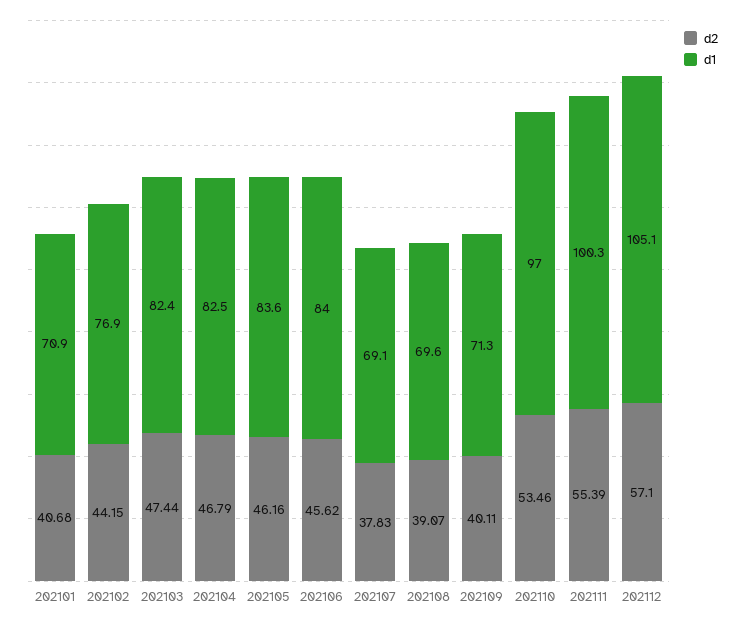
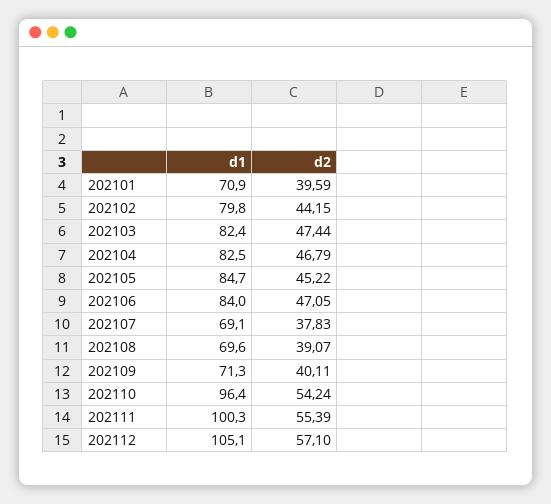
d2, 202101: 40.68 -> 39.59
d1, 202102: 76.9 -> 79.8
d2, 202105: 46.16 -> 45.22
d1, 202105: 83.6 -> 84.7
d2, 202106: 45.62 -> 47.05
d2, 202110: 53.46 -> 54.24
d1, 202110: 97 -> 96.4

